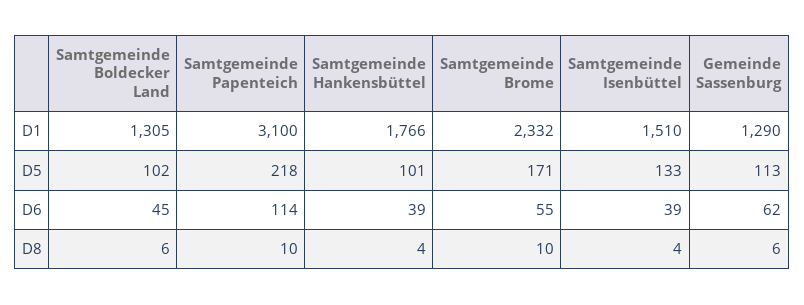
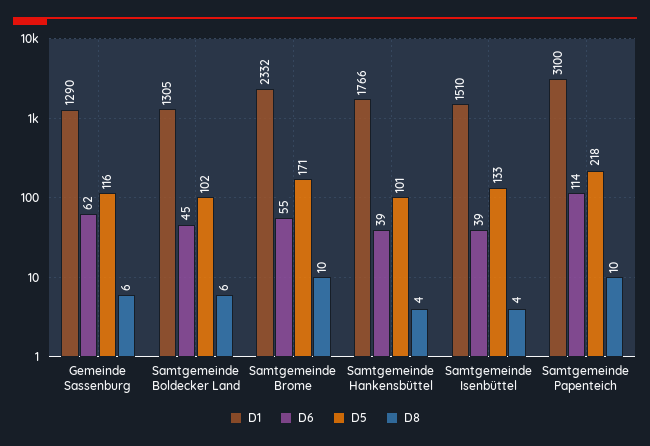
D5, Gemeinde Sassenburg: 113 -> 116

